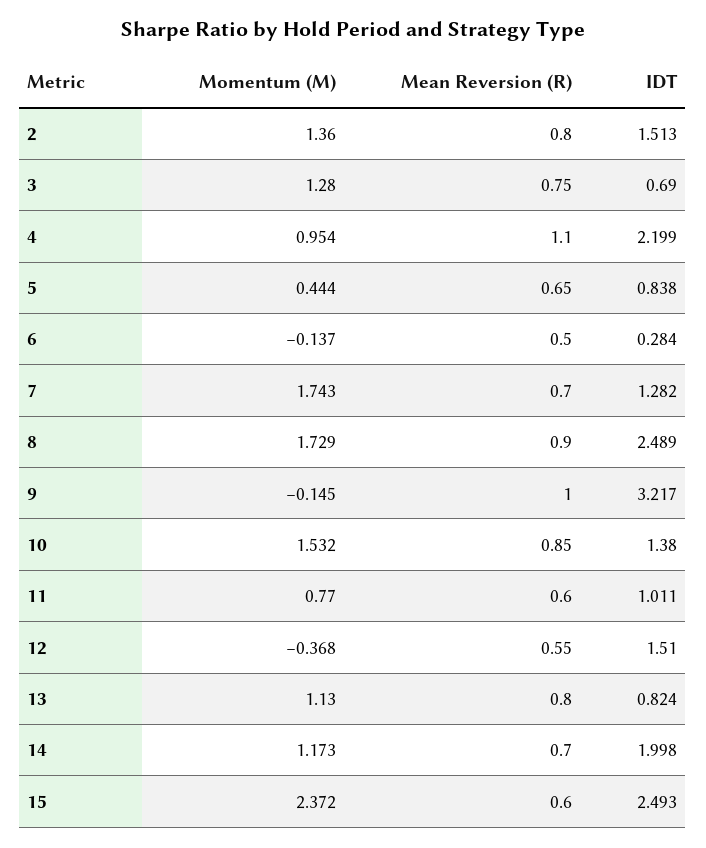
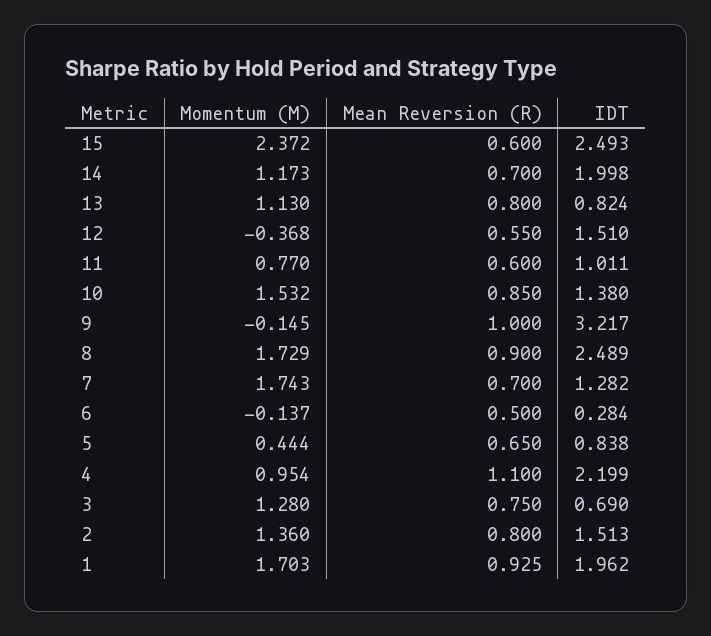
Momentum (M), 1: none -> 1.703
Mean Reversion (R), 1: none -> 0.925
IDT, 1: none -> 1.962

